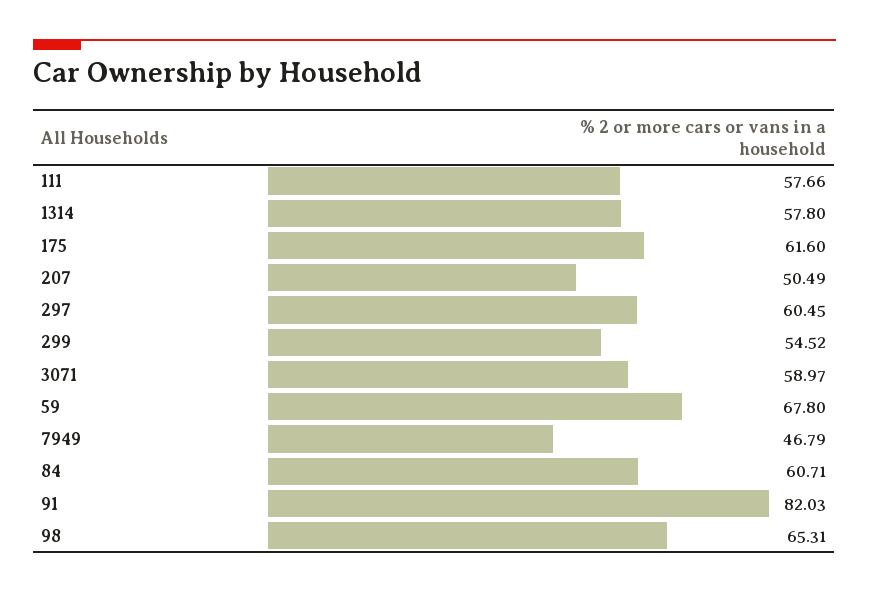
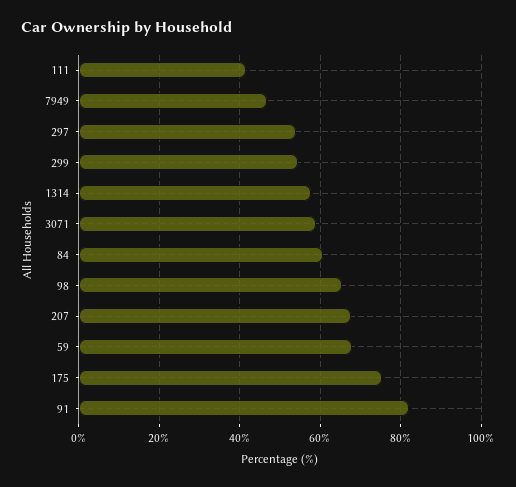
111: 57.66 -> 42
175: 61.6 -> 76
207: 50.49 -> 68
297: 60.45 -> 54

